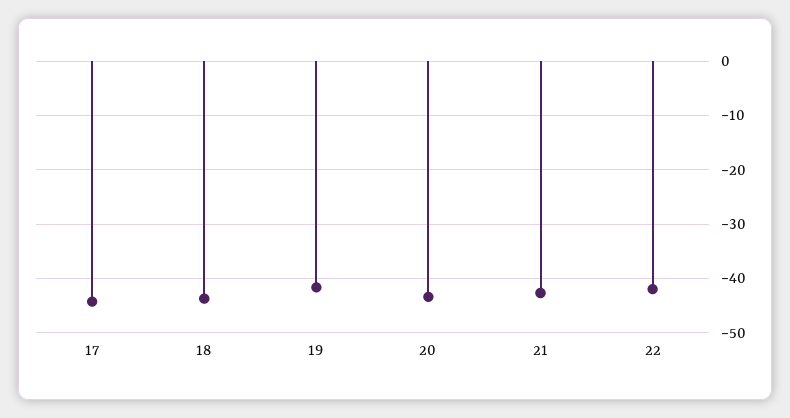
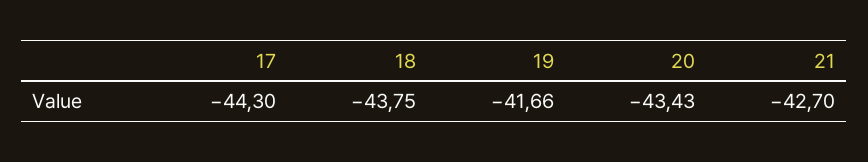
22: -42 -> none

